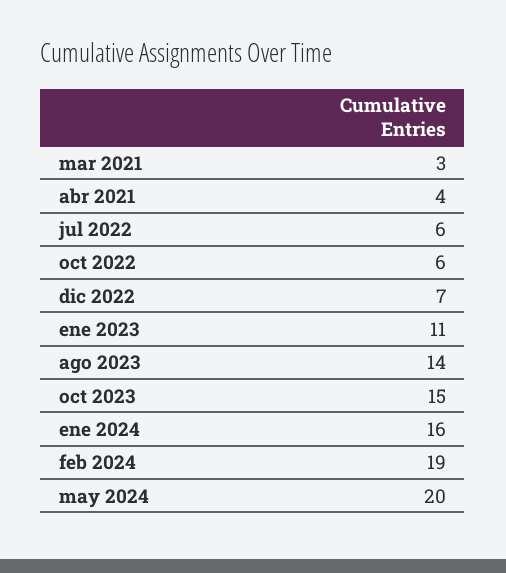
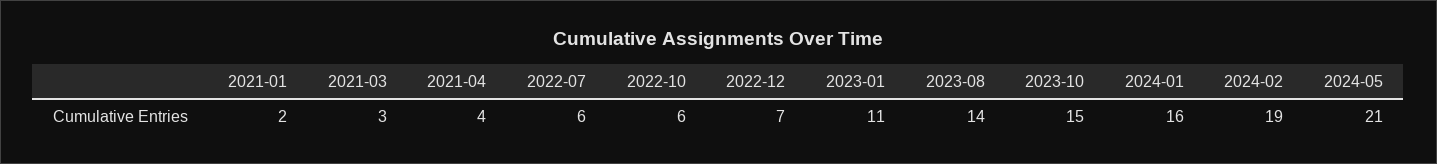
may 2024: 20 -> 21
2021-01: none -> 2

